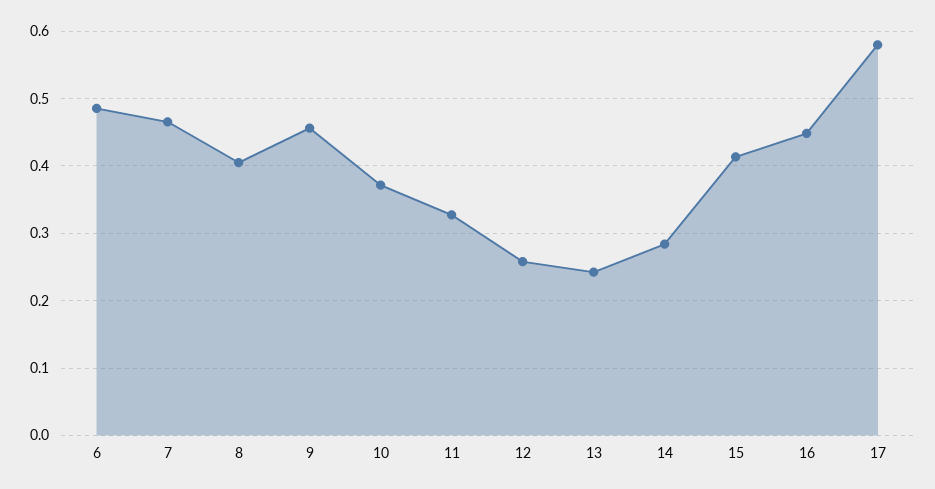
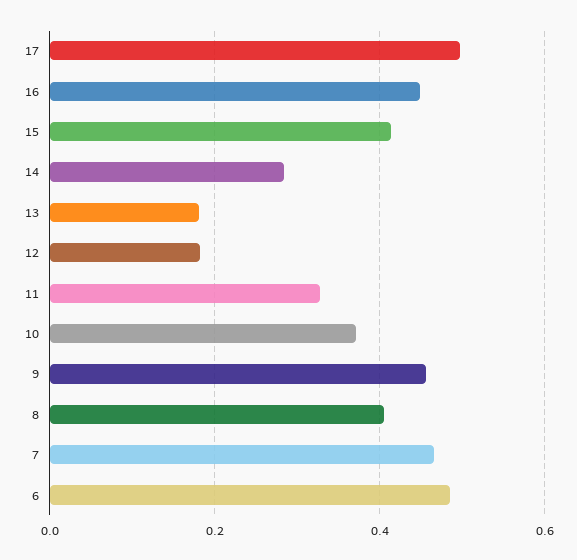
12: 0.26 -> 0.18
13: 0.24 -> 0.18
17: 0.58 -> 0.5

